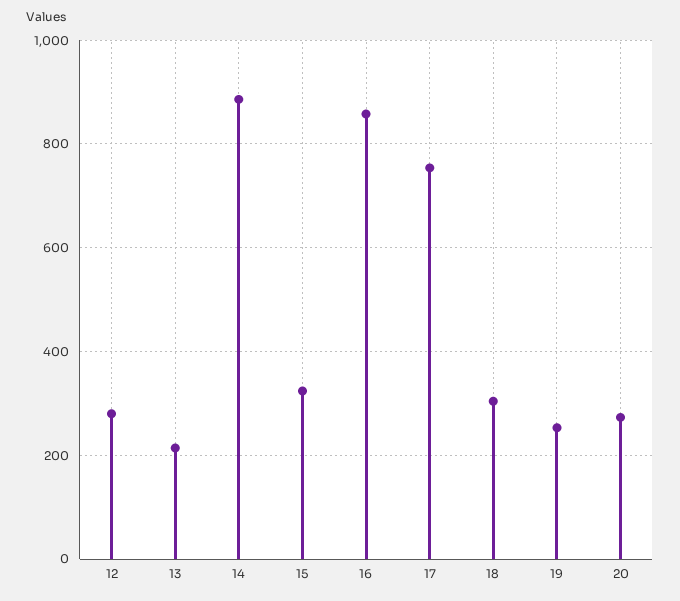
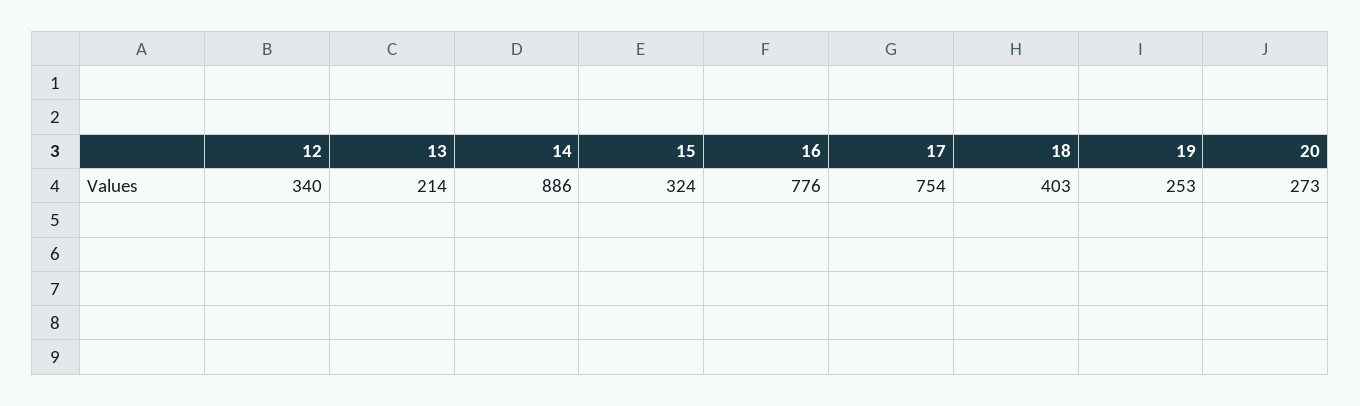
12: 280 -> 340
16: 860 -> 776
18: 300 -> 403

